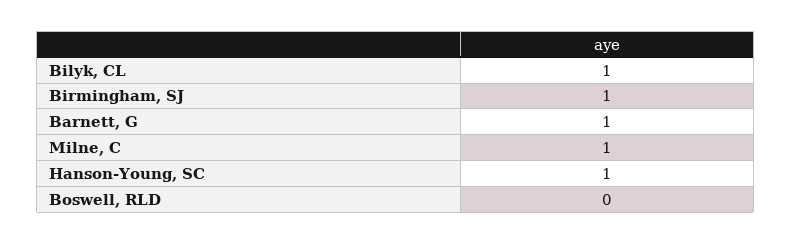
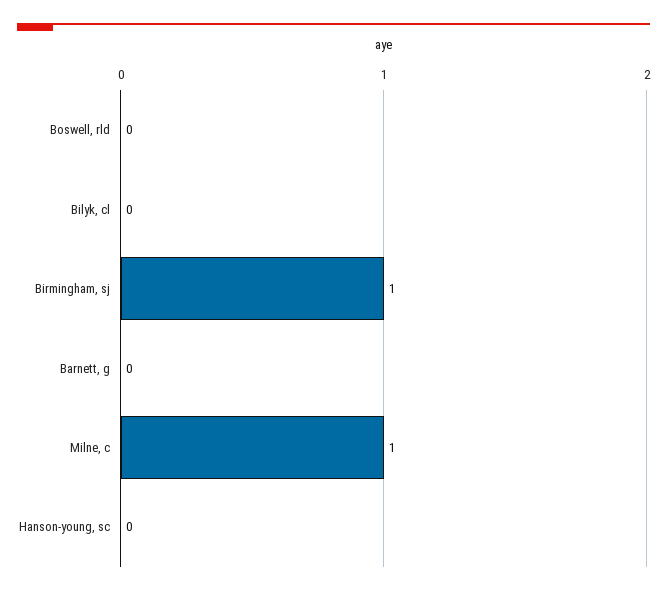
Bilyk, CL: 1 -> 0
Barnett, G: 1 -> 0
Hanson-Young, SC: 1 -> 0

